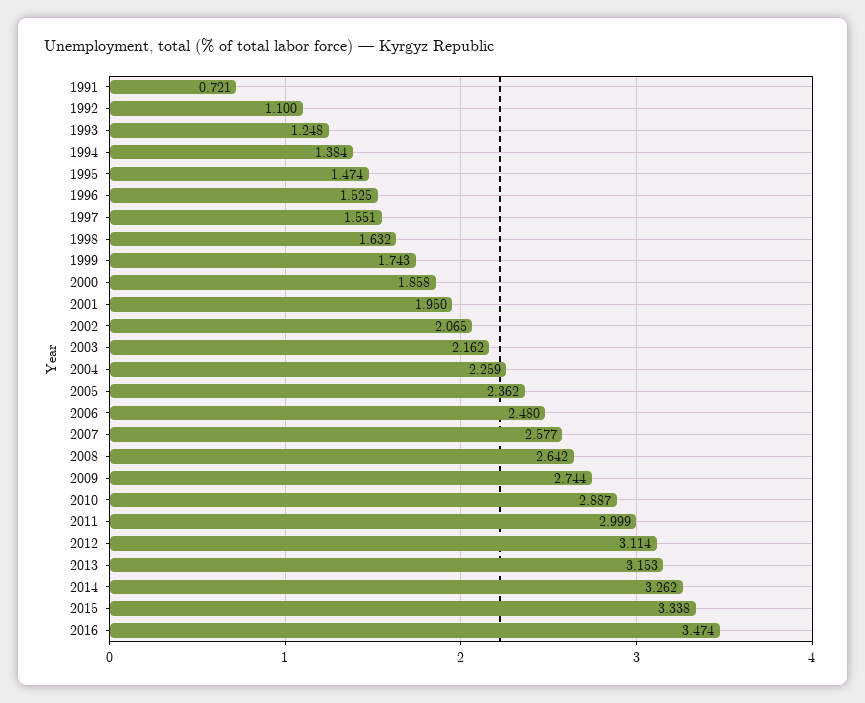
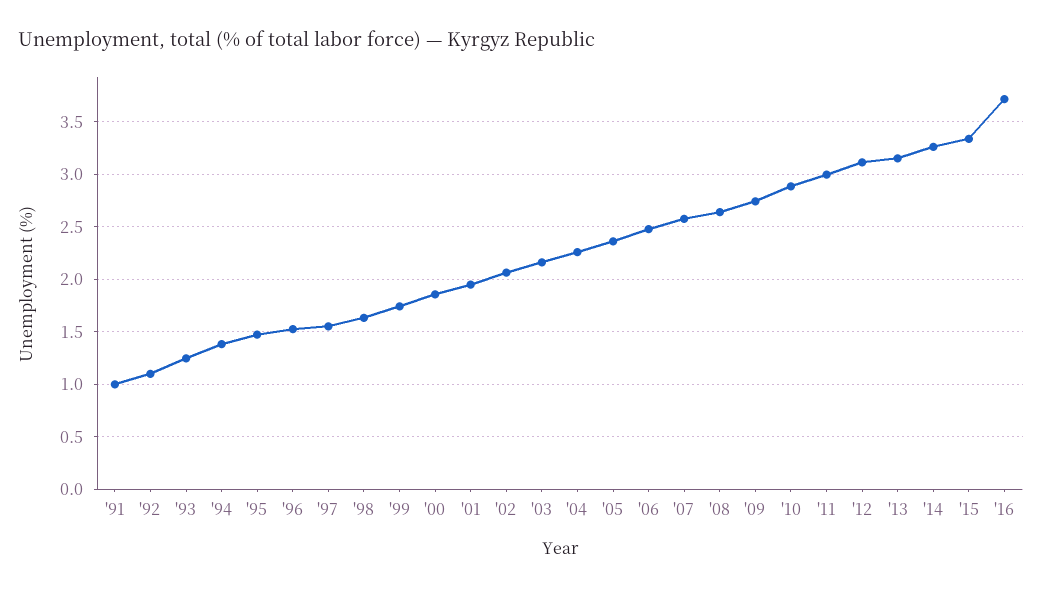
1991: 0.721 -> 1
2016: 3.474 -> 3.7

